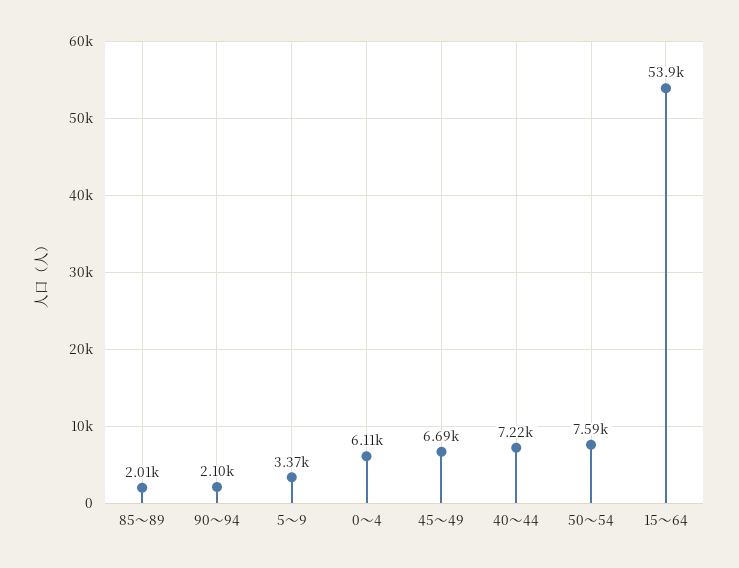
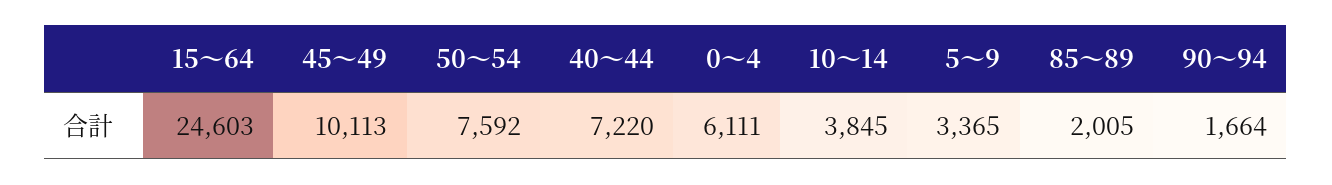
90～94: 2100 -> 1664
45～49: 6690 -> 10113
15～64: 53900 -> 24603
10～14: none -> 3845

